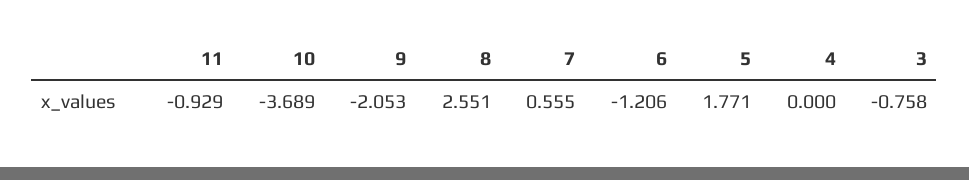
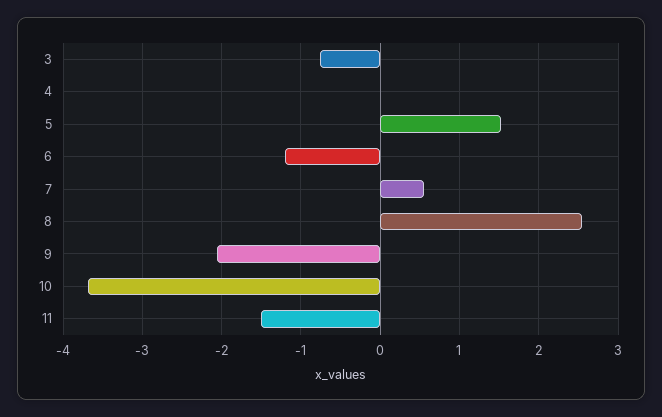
11: -0.929 -> -1.5
5: 1.771 -> 1.5

